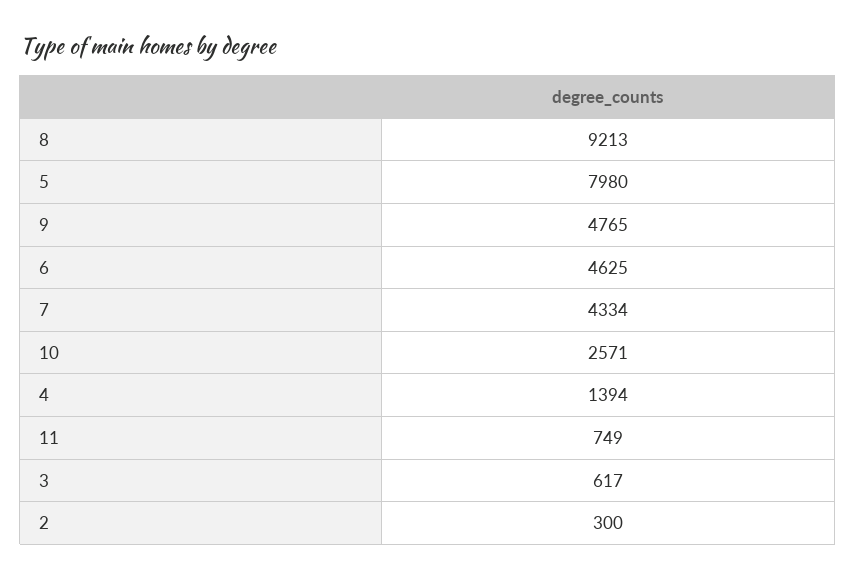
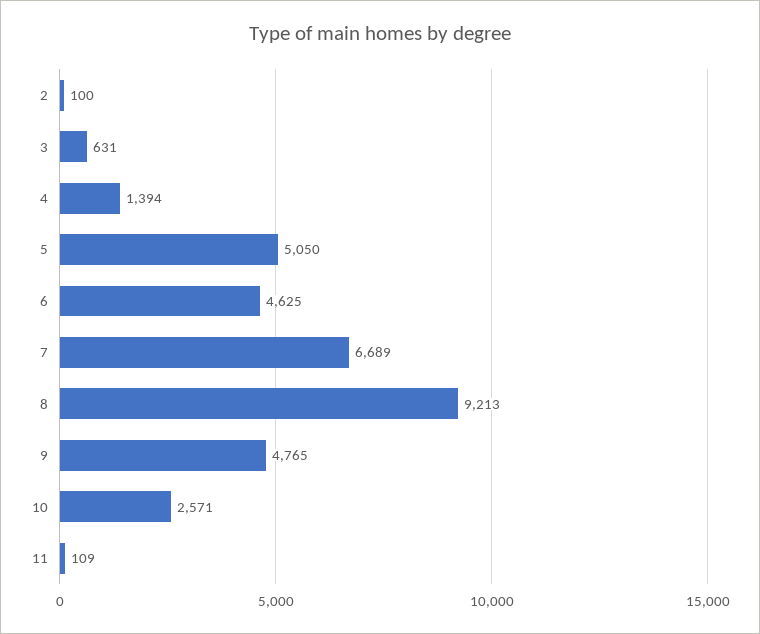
5: 7980 -> 5050
7: 4334 -> 6689
11: 749 -> 109
3: 617 -> 631
2: 300 -> 100

